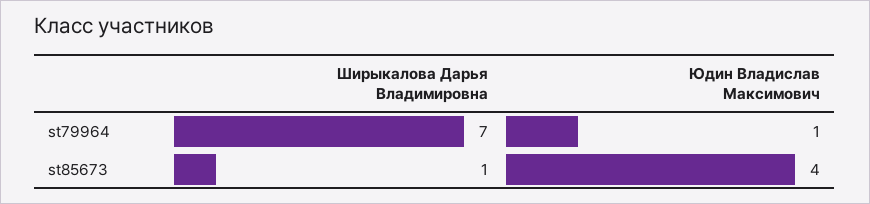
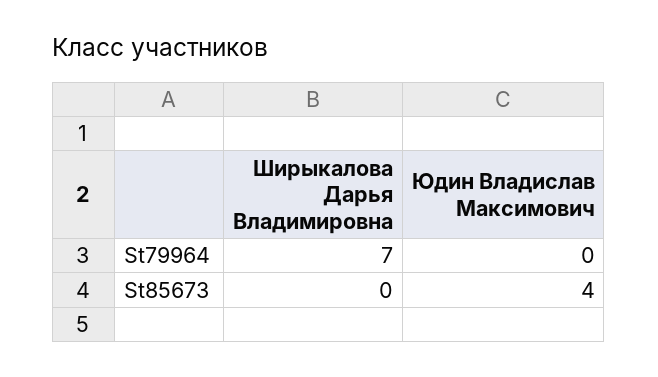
Юдин Владислав Максимович, st79964: 1 -> 0
Ширыкалова Дарья Владимировна, st85673: 1 -> 0

